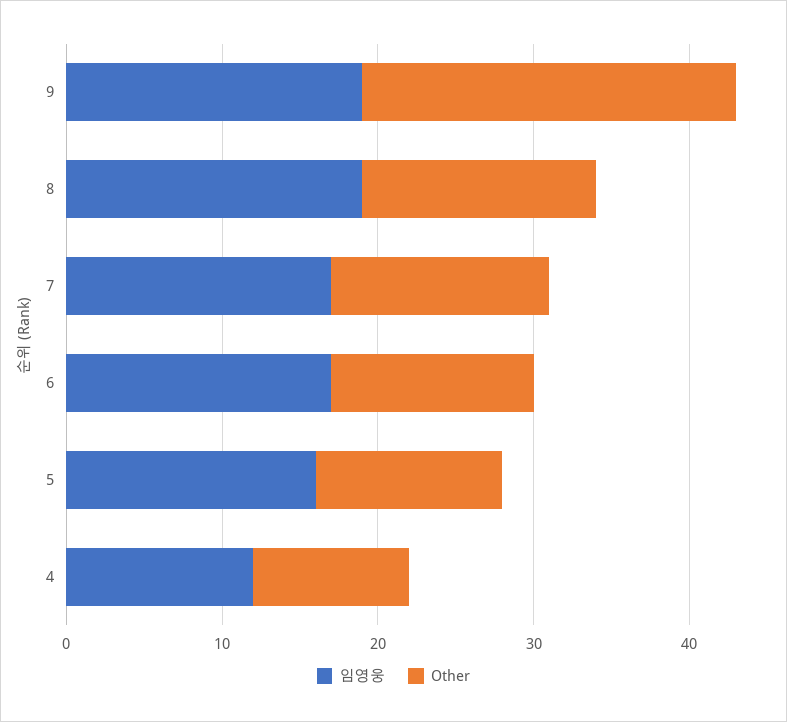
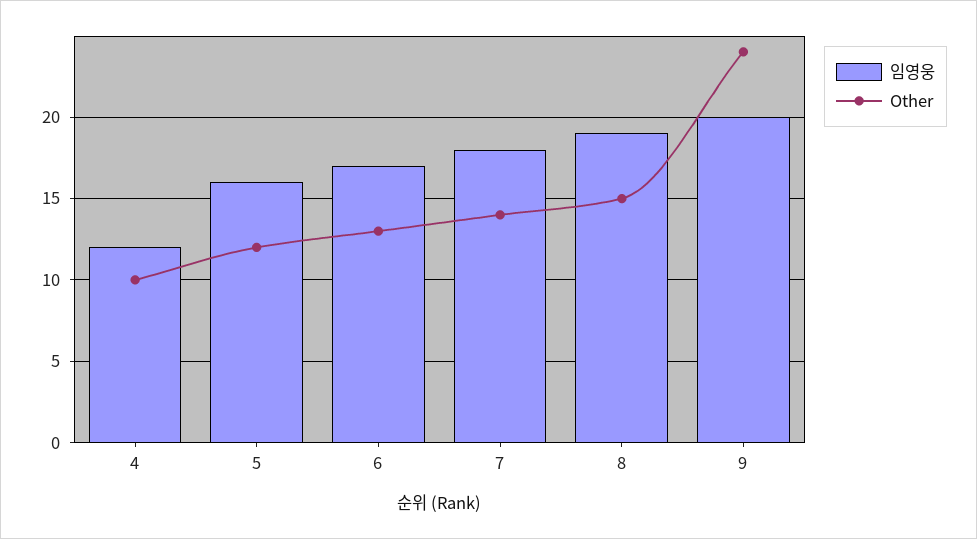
임영웅, 9: 19 -> 20
임영웅, 7: 17 -> 18

